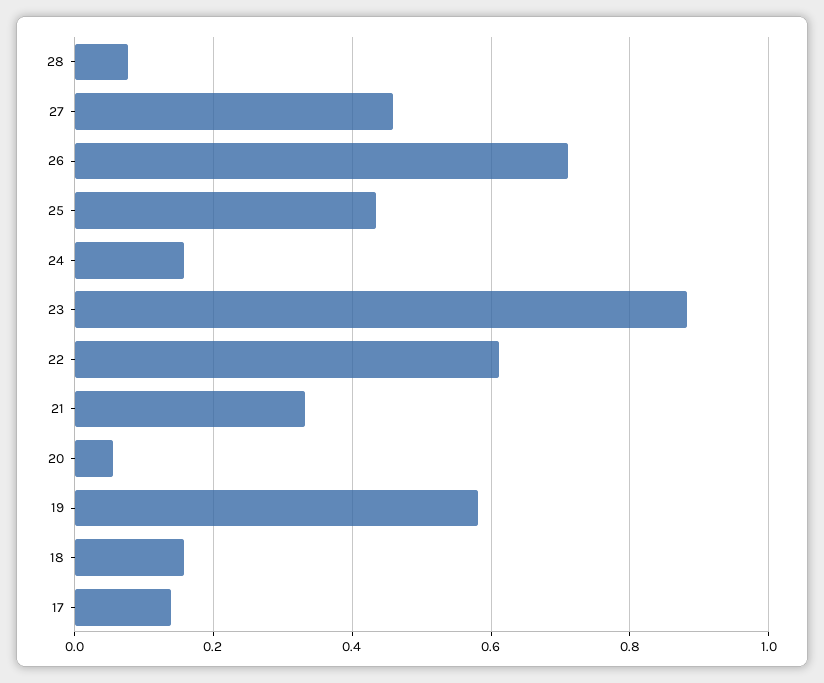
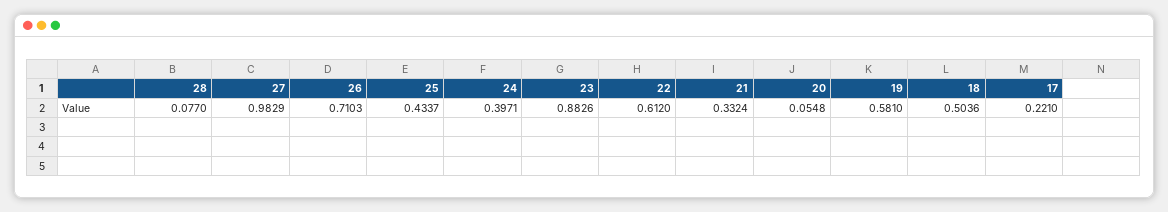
27: 0.46 -> 0.9829
24: 0.16 -> 0.3971
18: 0.16 -> 0.5036
17: 0.14 -> 0.221

